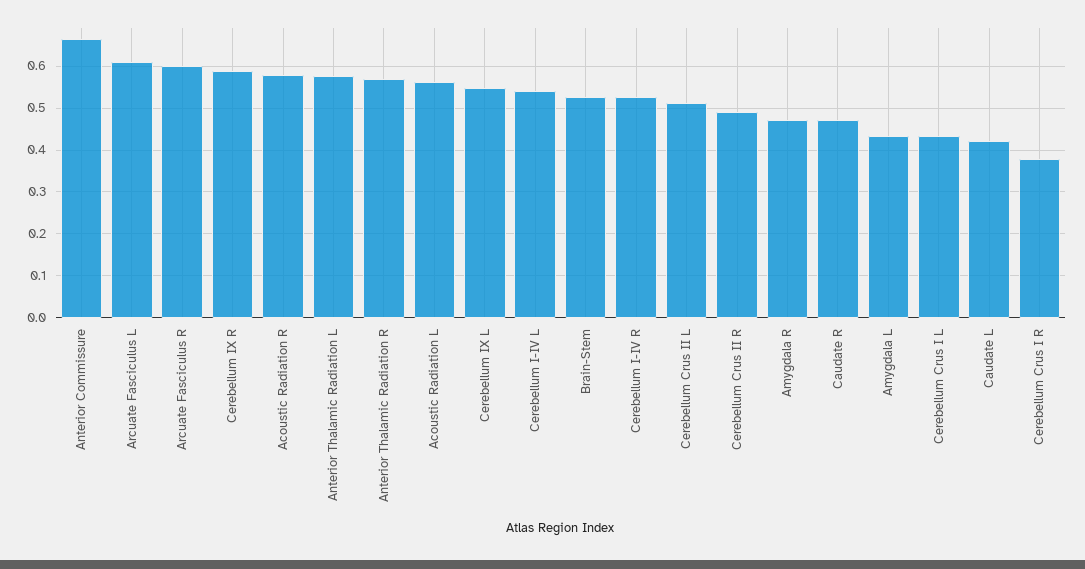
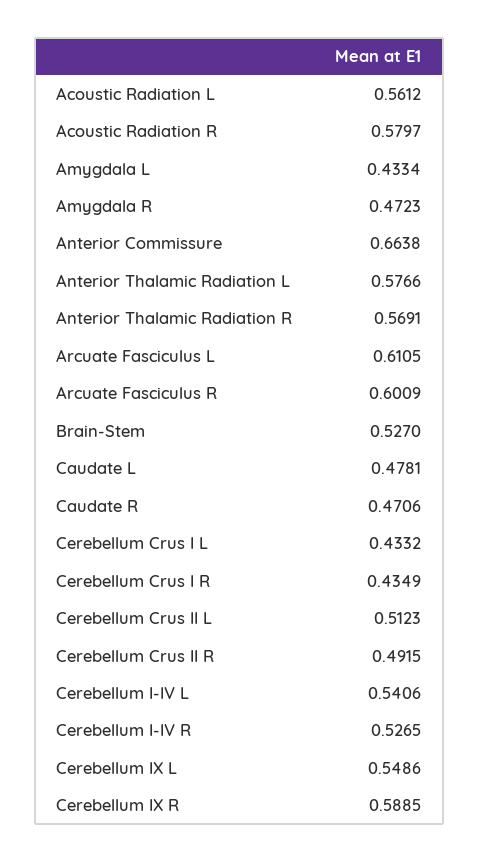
Caudate L: 0.42 -> 0.4781
Cerebellum Crus I R: 0.38 -> 0.4349

